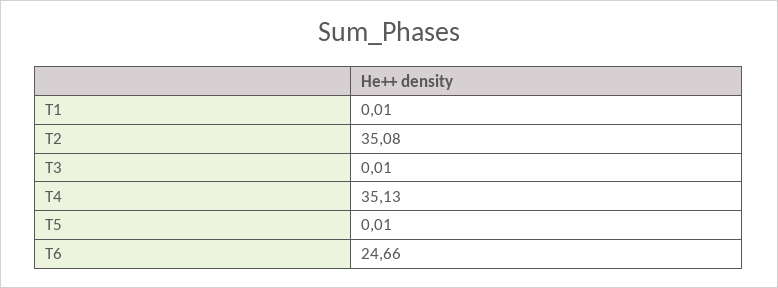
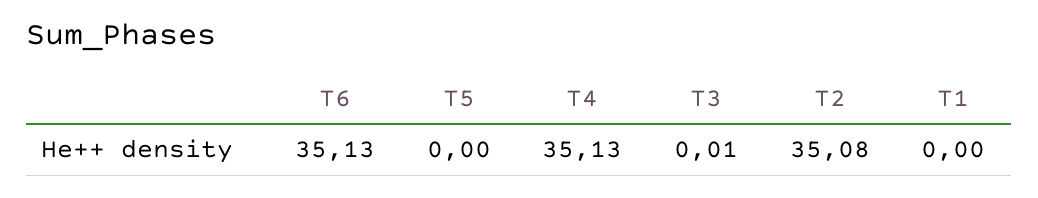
T1: 0.01 -> 0
T5: 0.01 -> 0
T6: 24.66 -> 35.13

